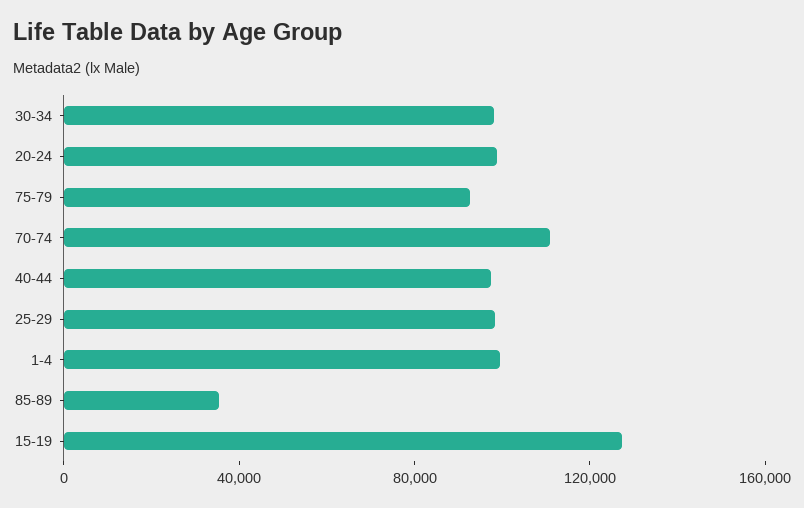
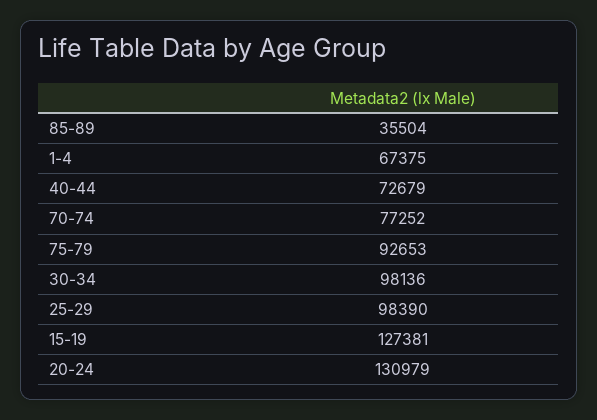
20-24: 100000 -> 130979
70-74: 110000 -> 77252
40-44: 100000 -> 72679
1-4: 100000 -> 67375

